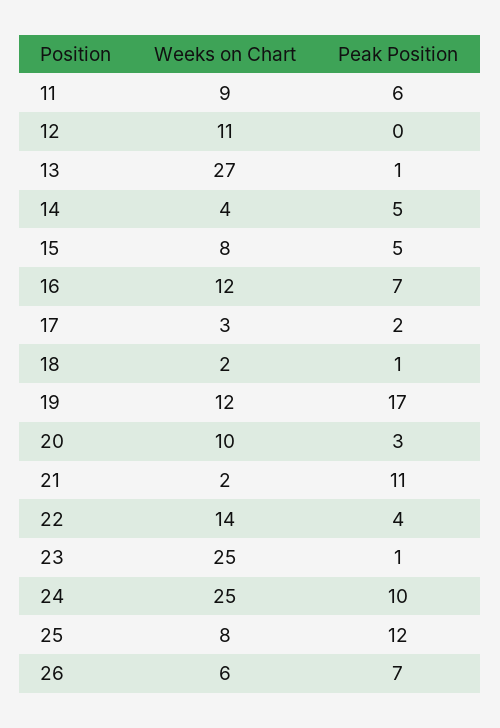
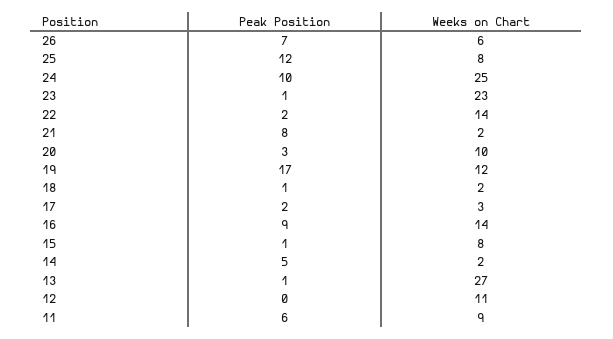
Weeks on Chart, 14: 4 -> 2
Peak Position, 15: 5 -> 1
Weeks on Chart, 16: 12 -> 14
Peak Position, 16: 7 -> 9
Peak Position, 21: 11 -> 8
Peak Position, 22: 4 -> 2
Weeks on Chart, 23: 25 -> 23

